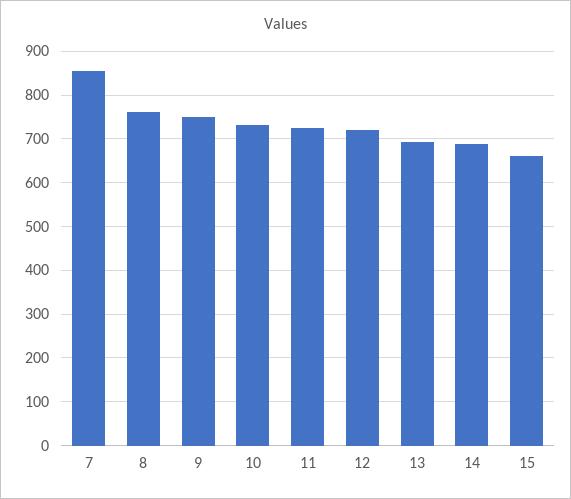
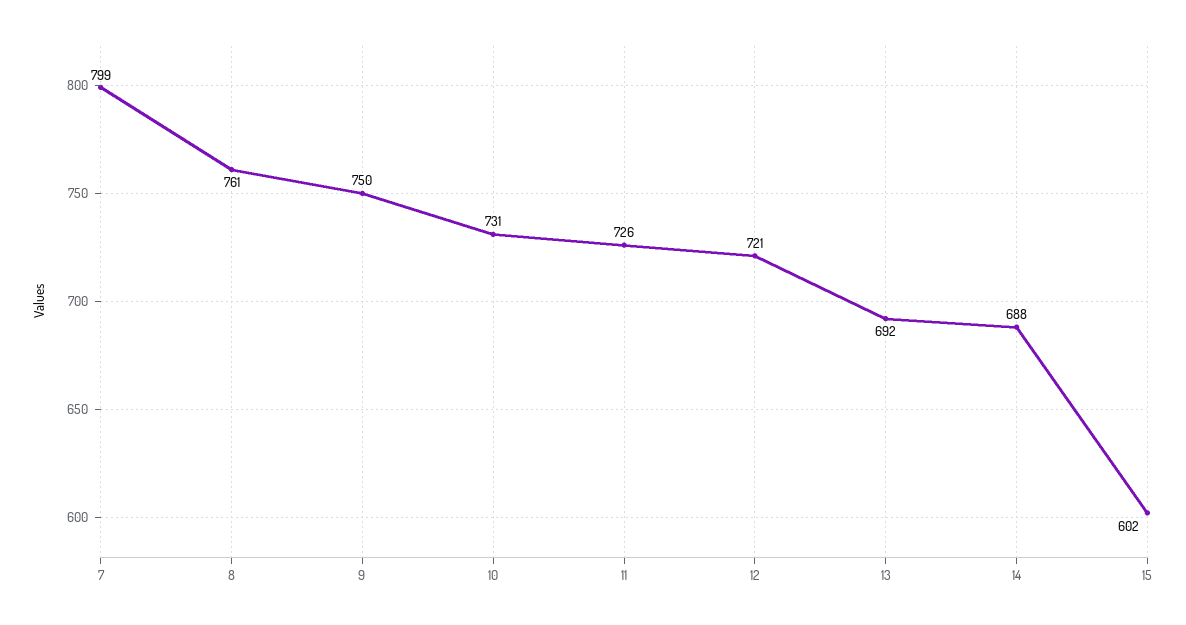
7: 860 -> 799
15: 660 -> 602

